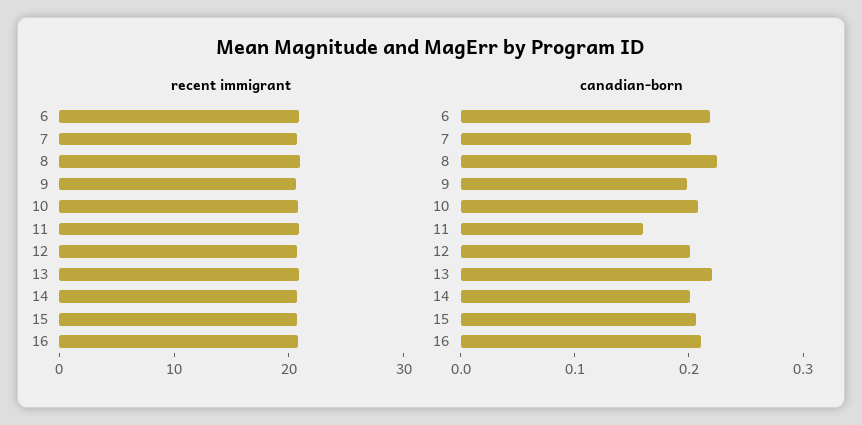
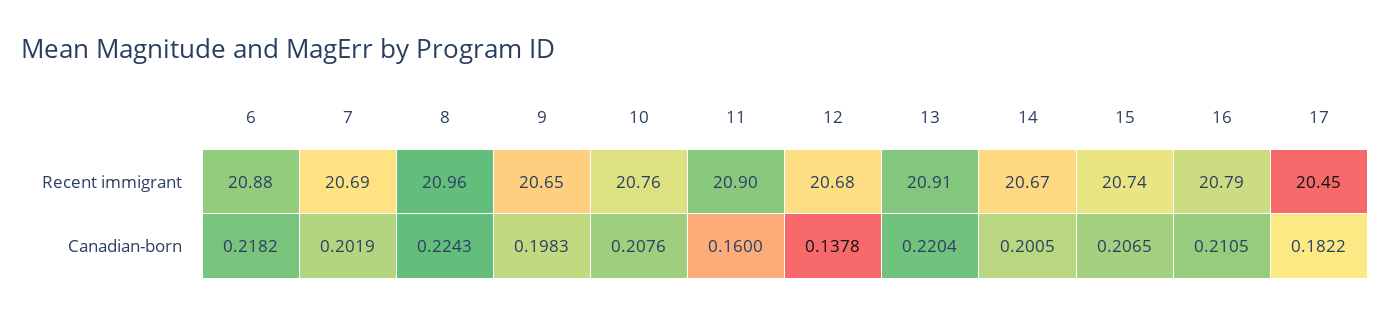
canadian-born, 12: 0.2 -> 0.1378
recent immigrant, 17: none -> 20.45
canadian-born, 17: none -> 0.1822

